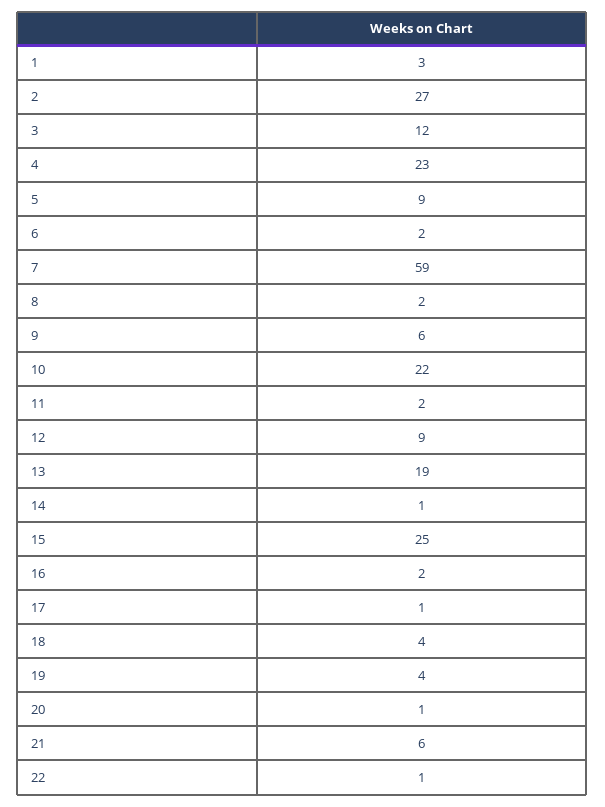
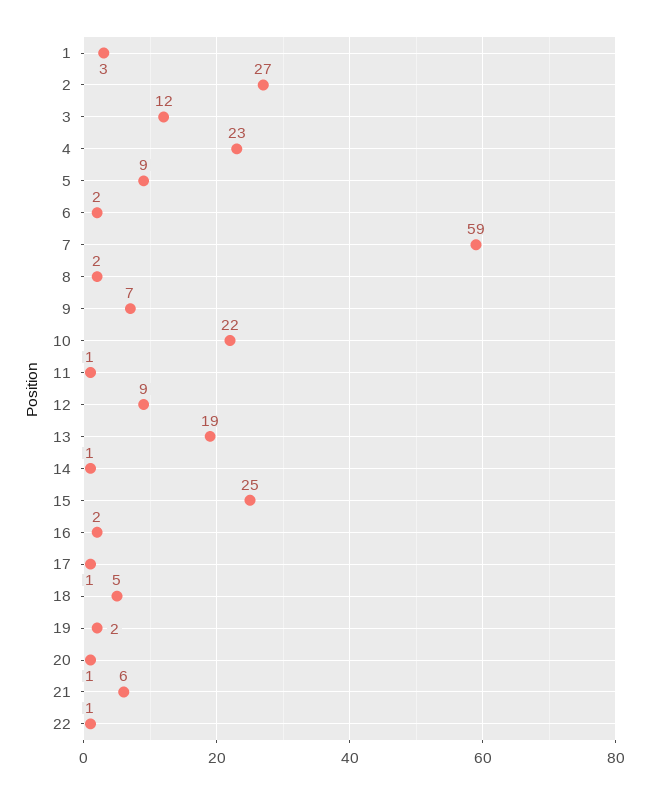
9: 6 -> 7
11: 2 -> 1
18: 4 -> 5
19: 4 -> 2

